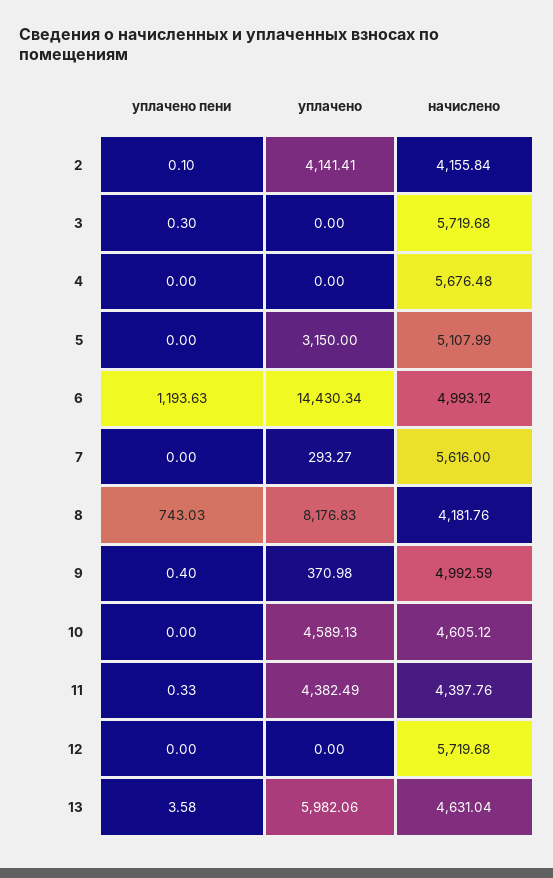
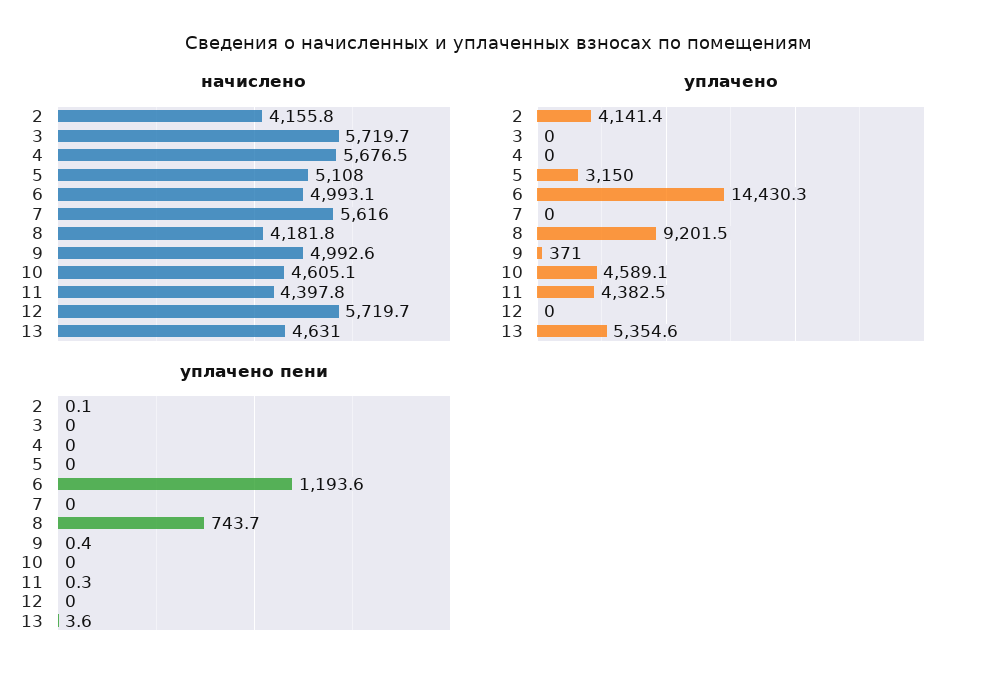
уплачено пени, 3: 0.3 -> 0
уплачено, 7: 293.27 -> 0
уплачено пени, 8: 743.03 -> 743.7
уплачено, 8: 8176.83 -> 9201.5
уплачено, 13: 5982.06 -> 5354.6

